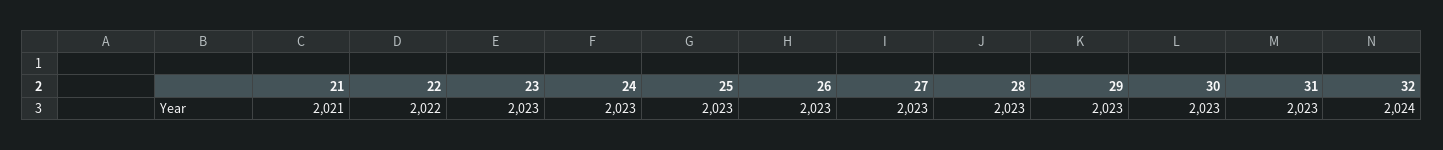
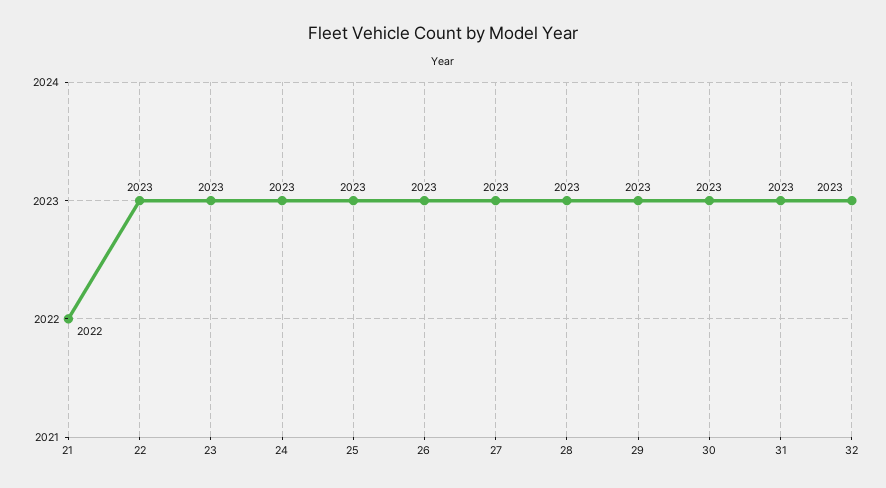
21: 2021 -> 2022
22: 2022 -> 2023
32: 2024 -> 2023

